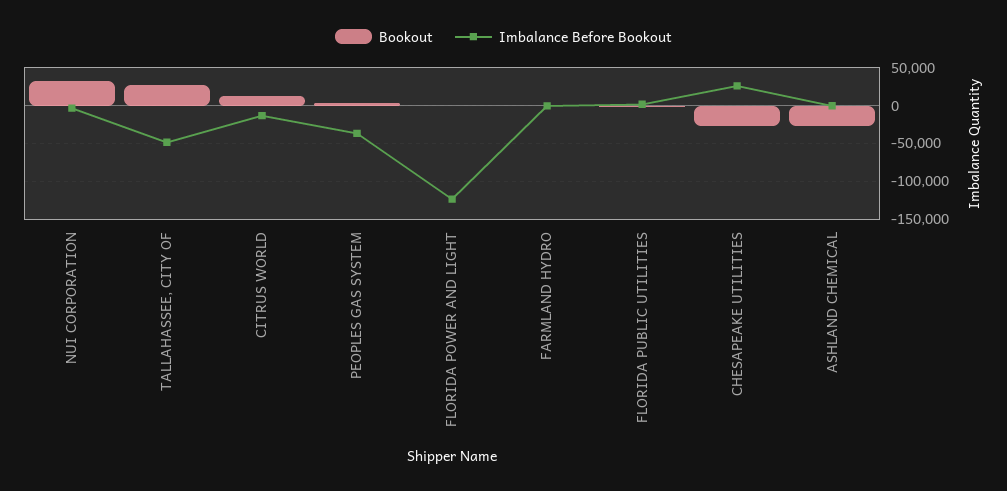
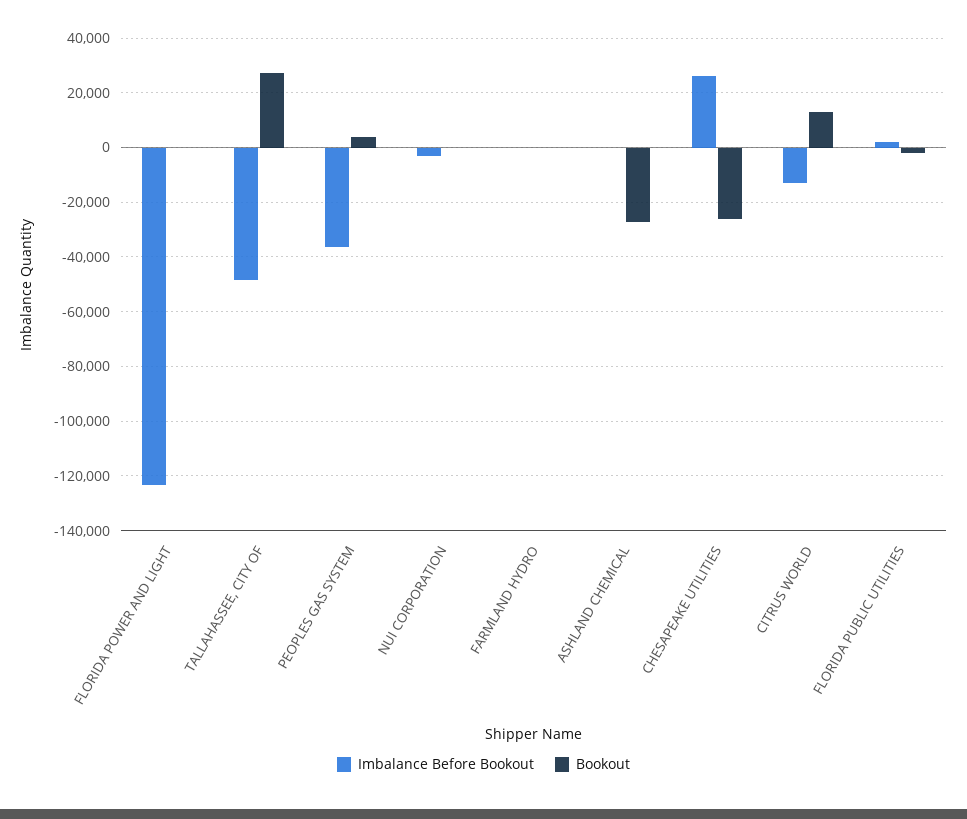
Bookout, NUI CORPORATION: 30000 -> 0

